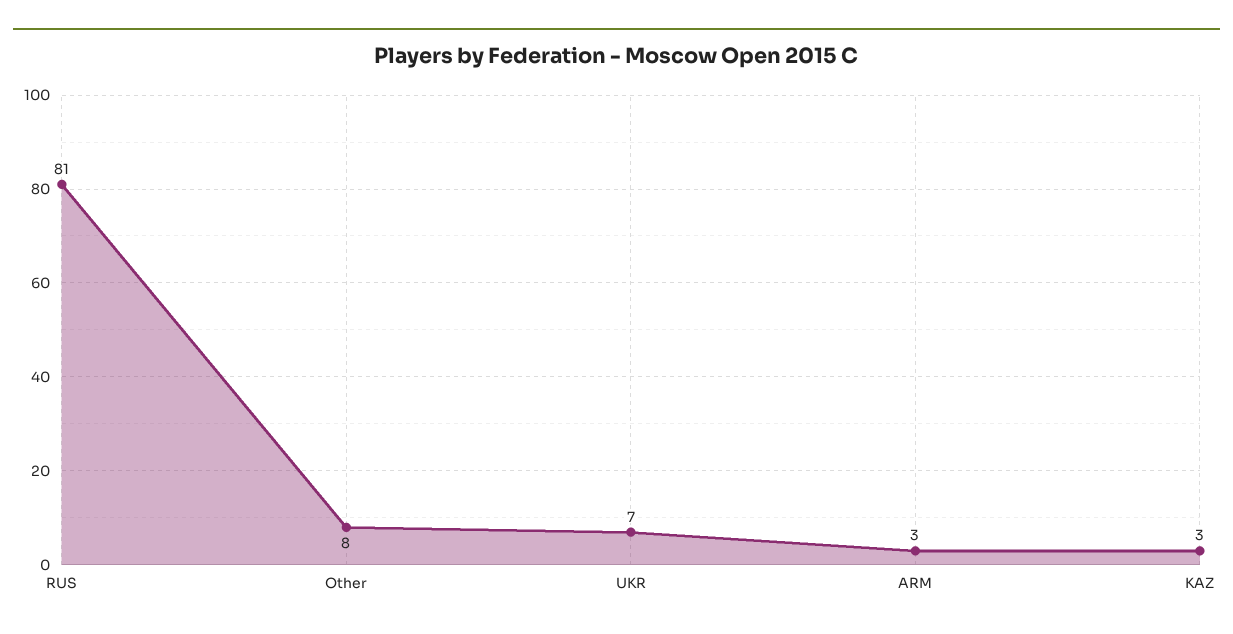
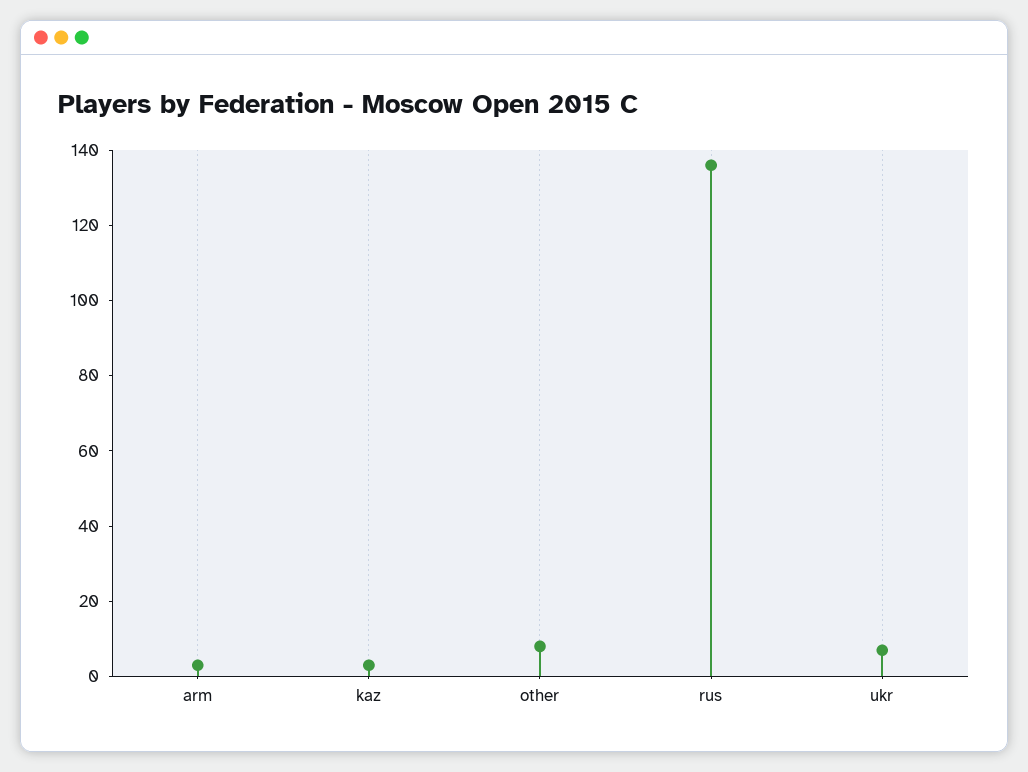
RUS: 81 -> 135

